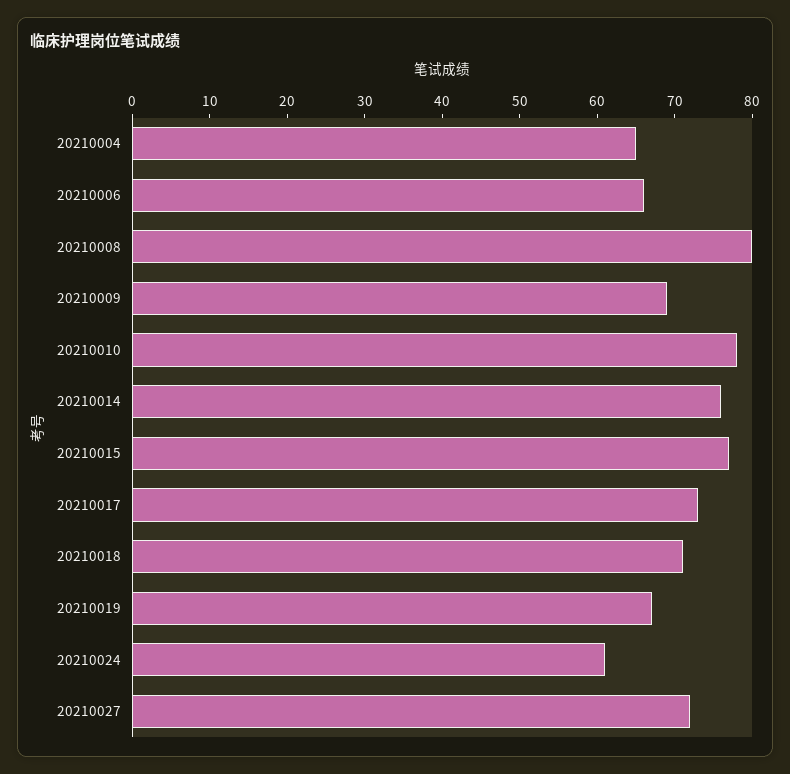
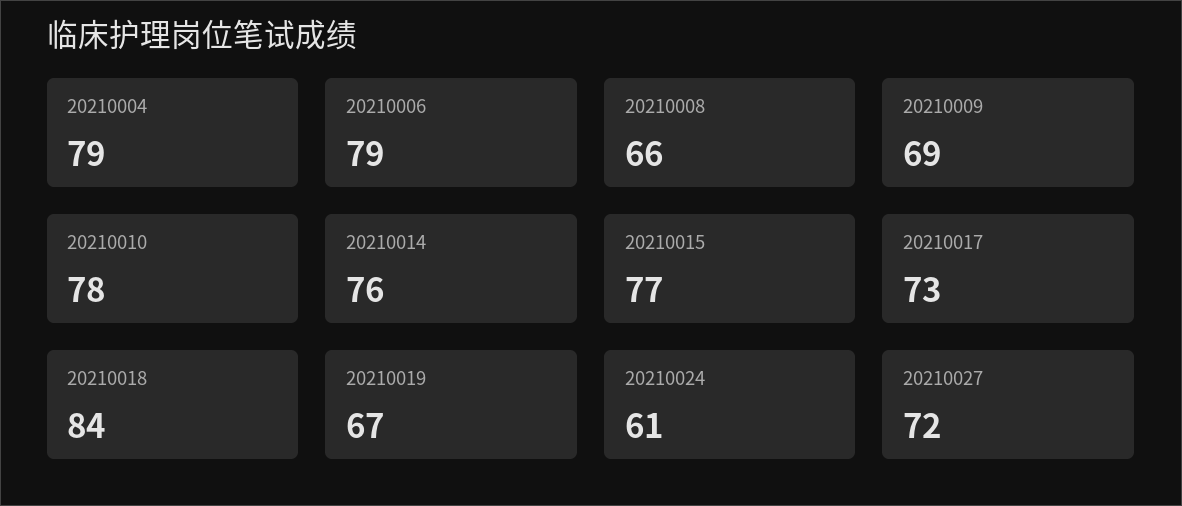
20210004: 65 -> 79
20210006: 65 -> 79
20210008: 80 -> 66
20210018: 70 -> 84

